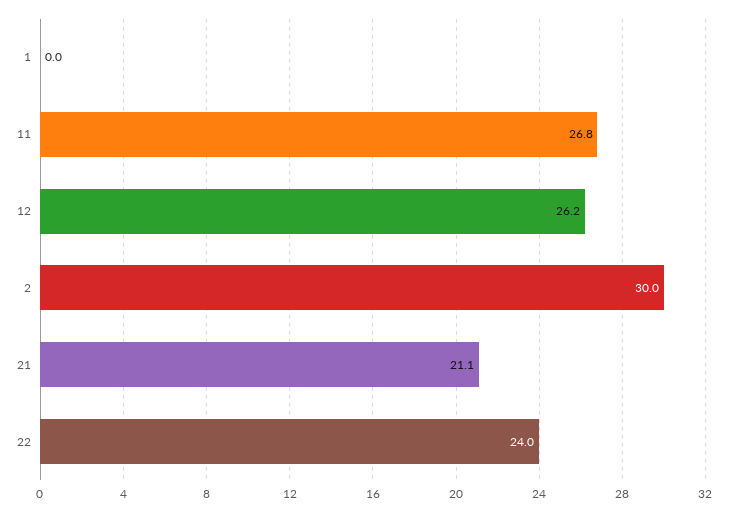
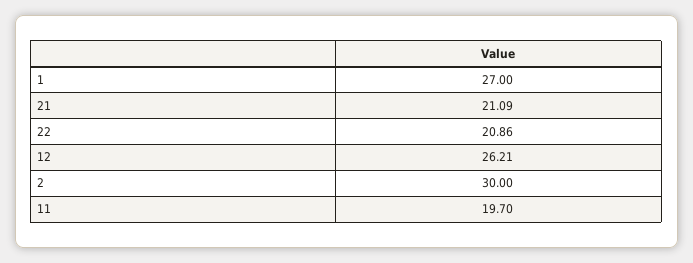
1: 0 -> 27
11: 26.8 -> 19.7
22: 24 -> 20.86

